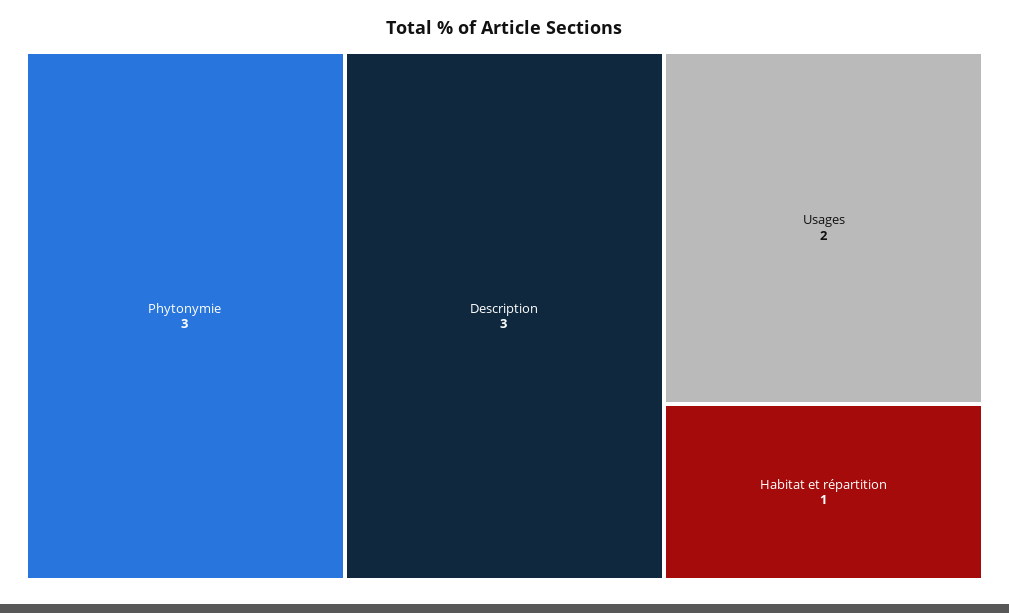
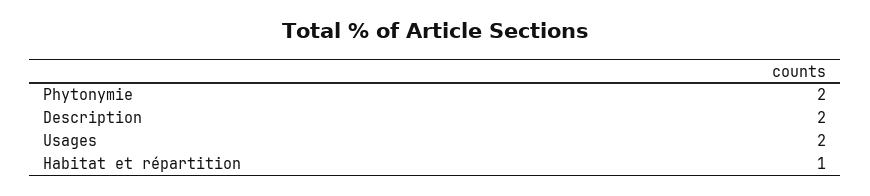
Phytonymie: 3 -> 2
Description: 3 -> 2

